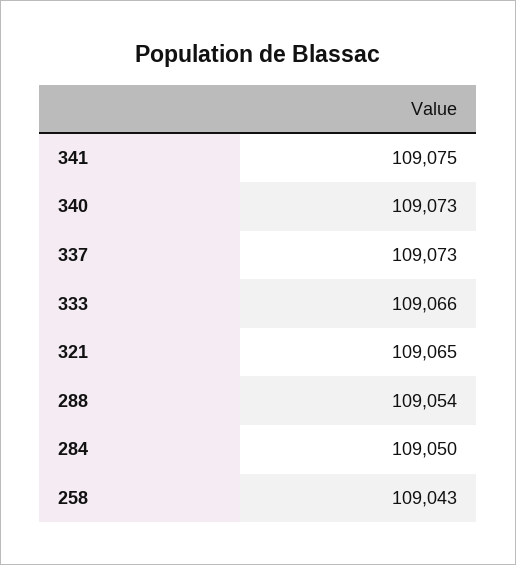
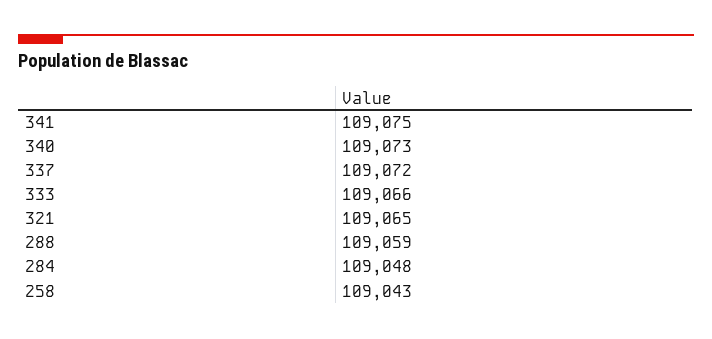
337: 109073 -> 109072
288: 109054 -> 109059
284: 109050 -> 109048

